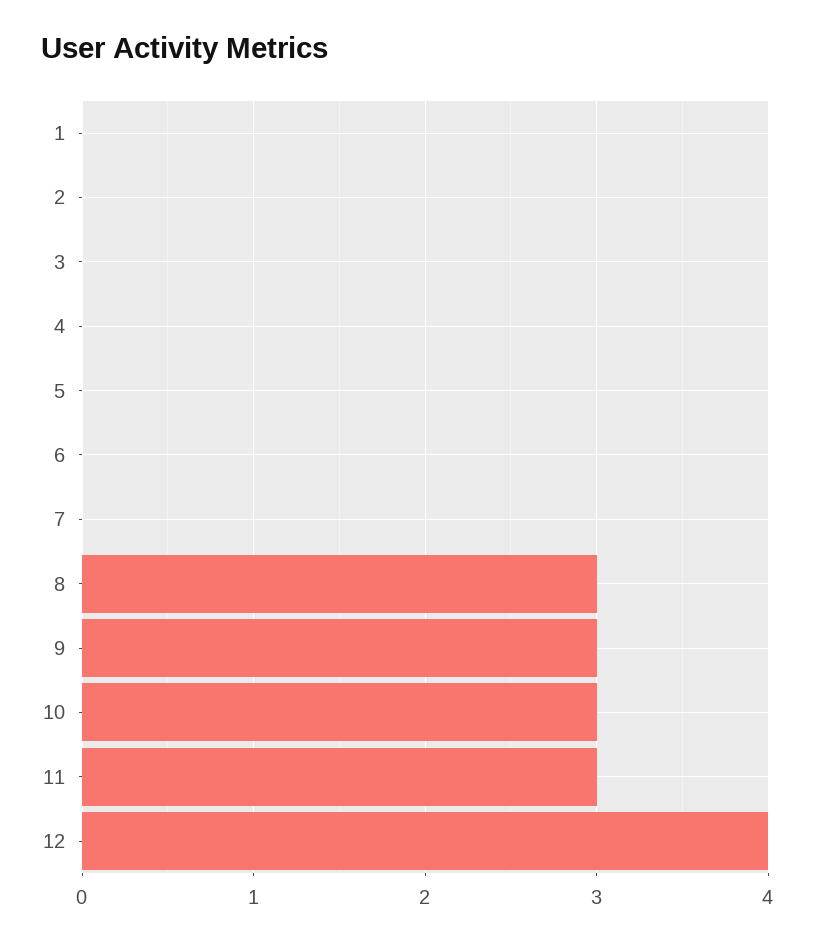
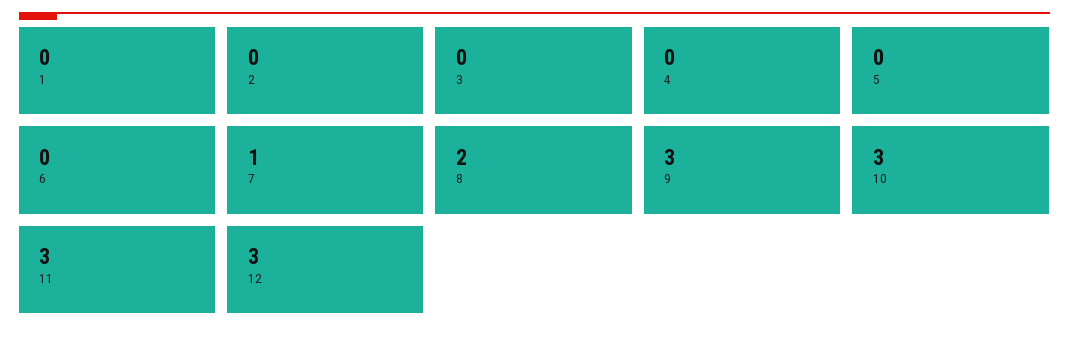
7: 0 -> 1
8: 3 -> 2
12: 4 -> 3

